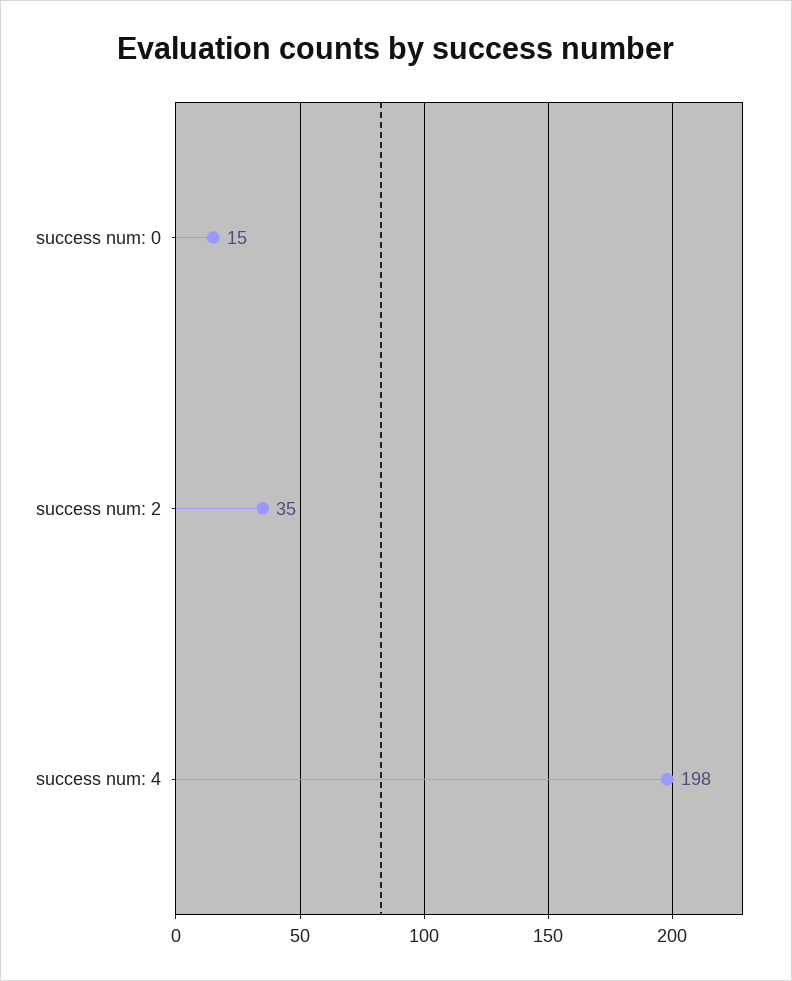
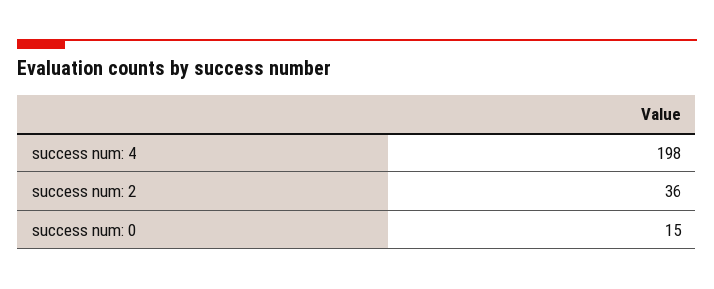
success num: 2: 35 -> 36

